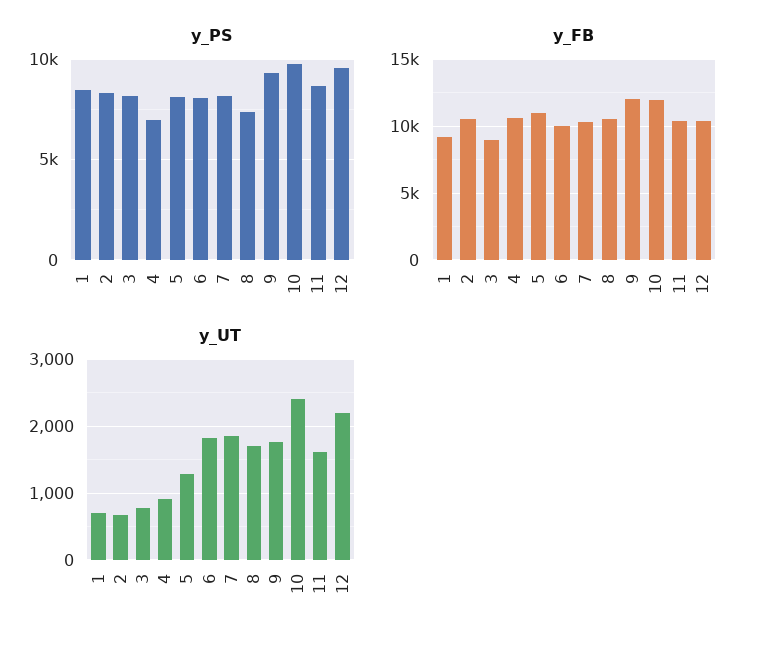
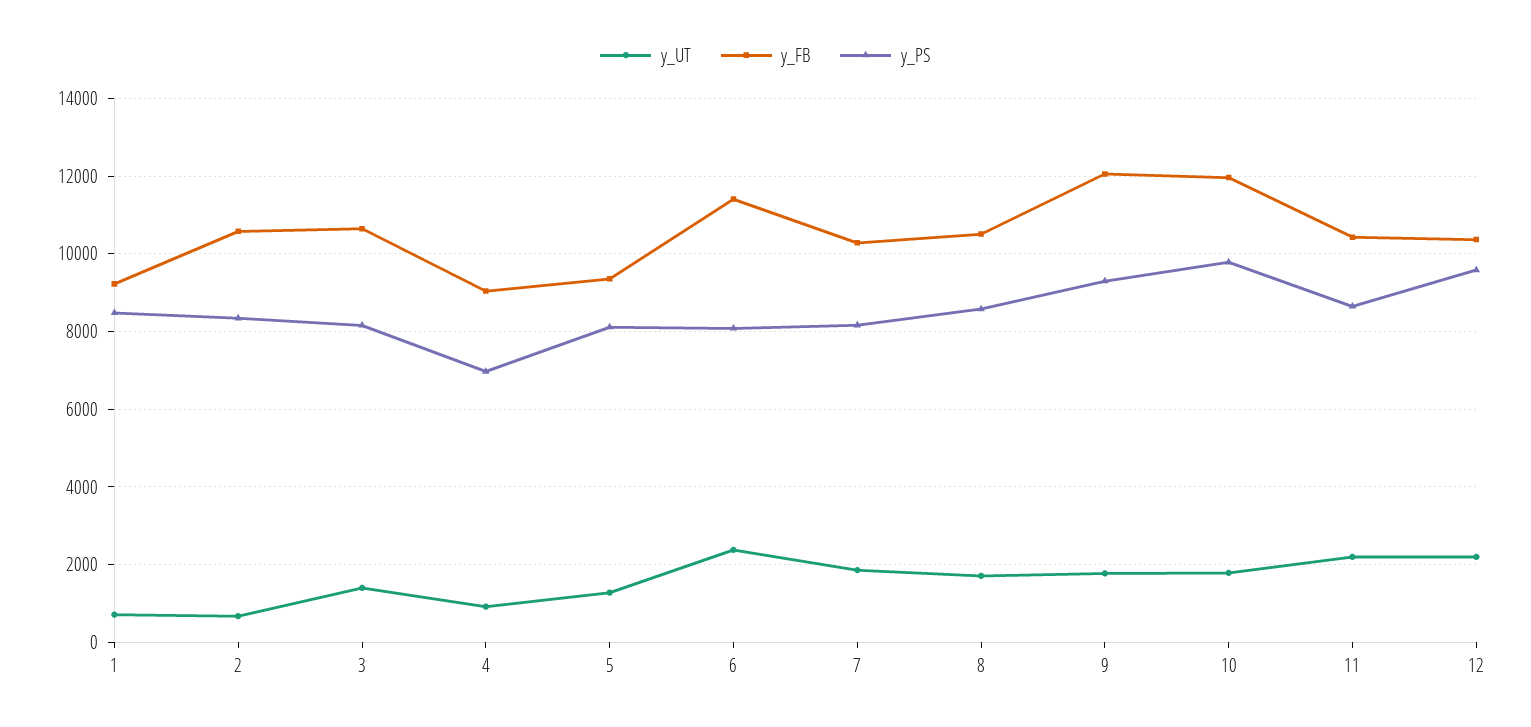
y_PS, 8: 7500 -> 8600
y_FB, 3: 9000 -> 10600
y_FB, 4: 10500 -> 9000
y_FB, 5: 11000 -> 9400
y_FB, 6: 10000 -> 11400
y_UT, 3: 800 -> 1400
y_UT, 6: 1800 -> 2400
y_UT, 10: 2400 -> 1800
y_UT, 11: 1600 -> 2200

